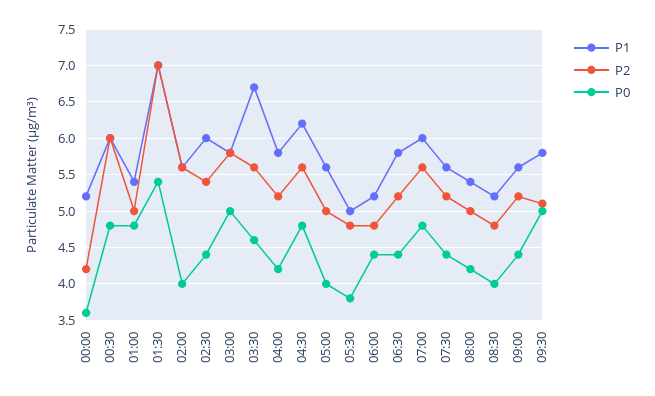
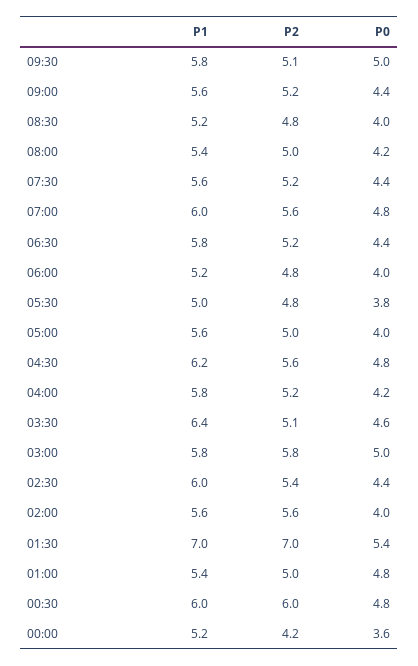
P1, 03:30: 6.7 -> 6.4
P2, 03:30: 5.6 -> 5.1
P0, 06:00: 4.4 -> 4

